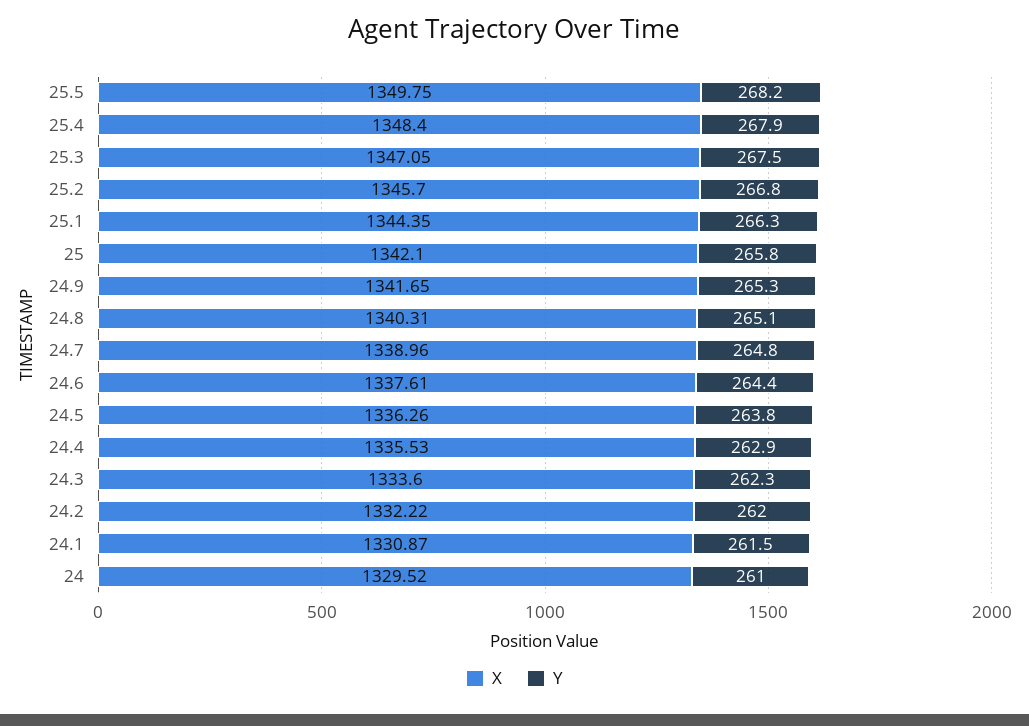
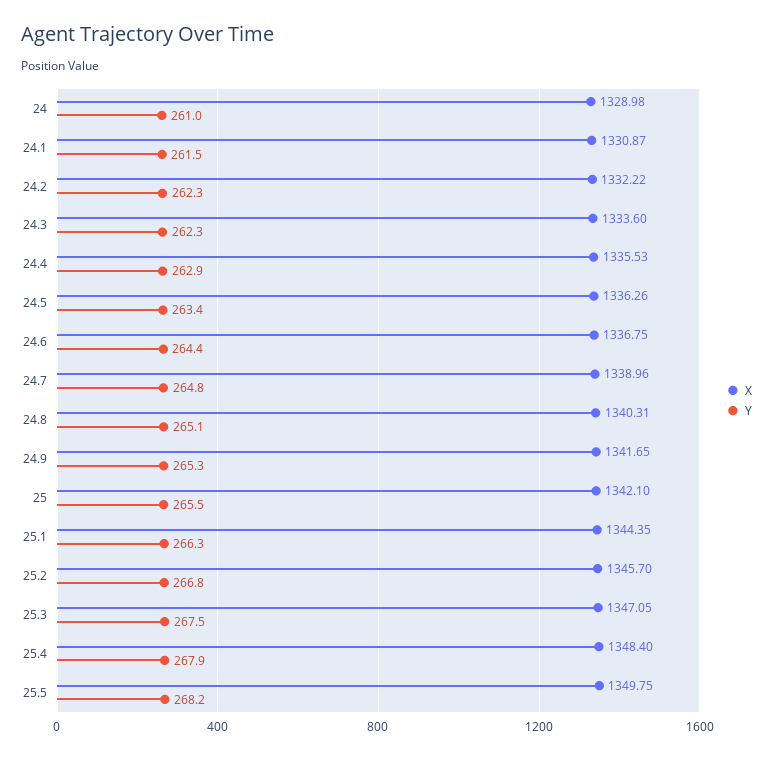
Y, 25: 265.8 -> 265.5
X, 24.6: 1337.61 -> 1336.75
Y, 24.5: 263.8 -> 263.4
Y, 24.2: 262 -> 262.3
X, 24: 1329.52 -> 1328.98

